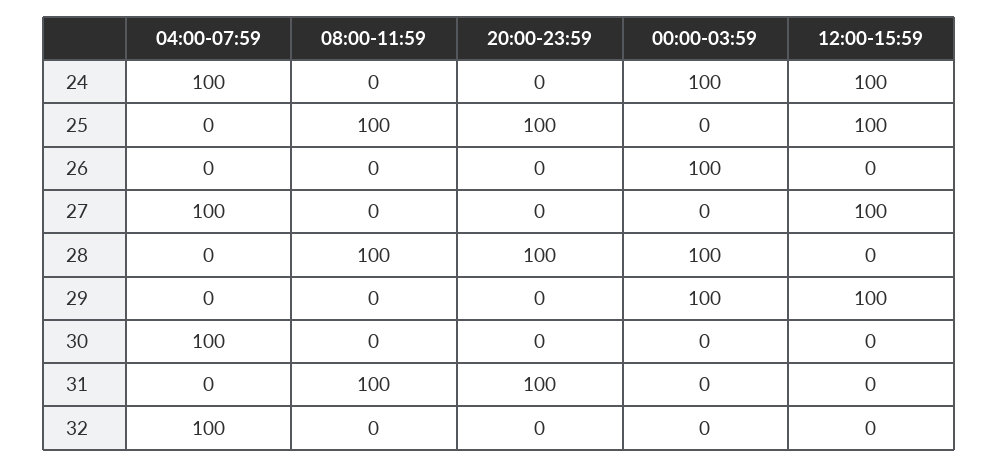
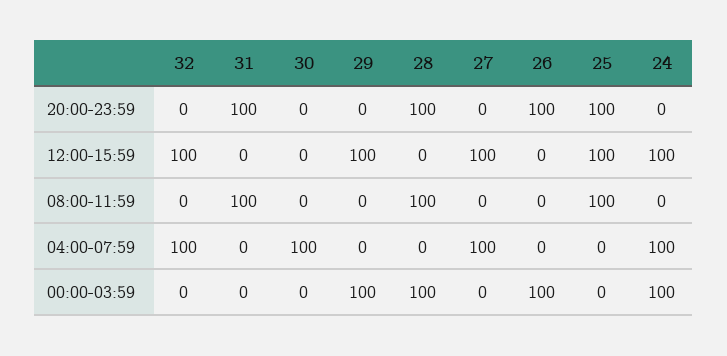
20:00-23:59, 26: 0 -> 100
12:00-15:59, 32: 0 -> 100

